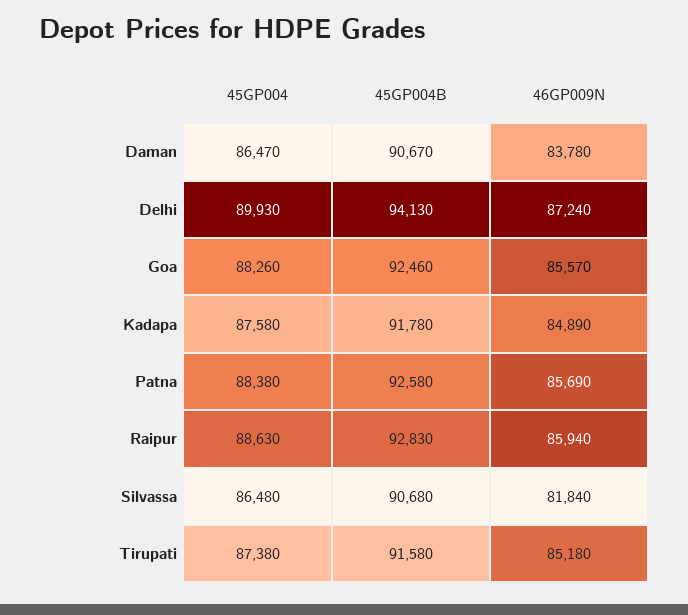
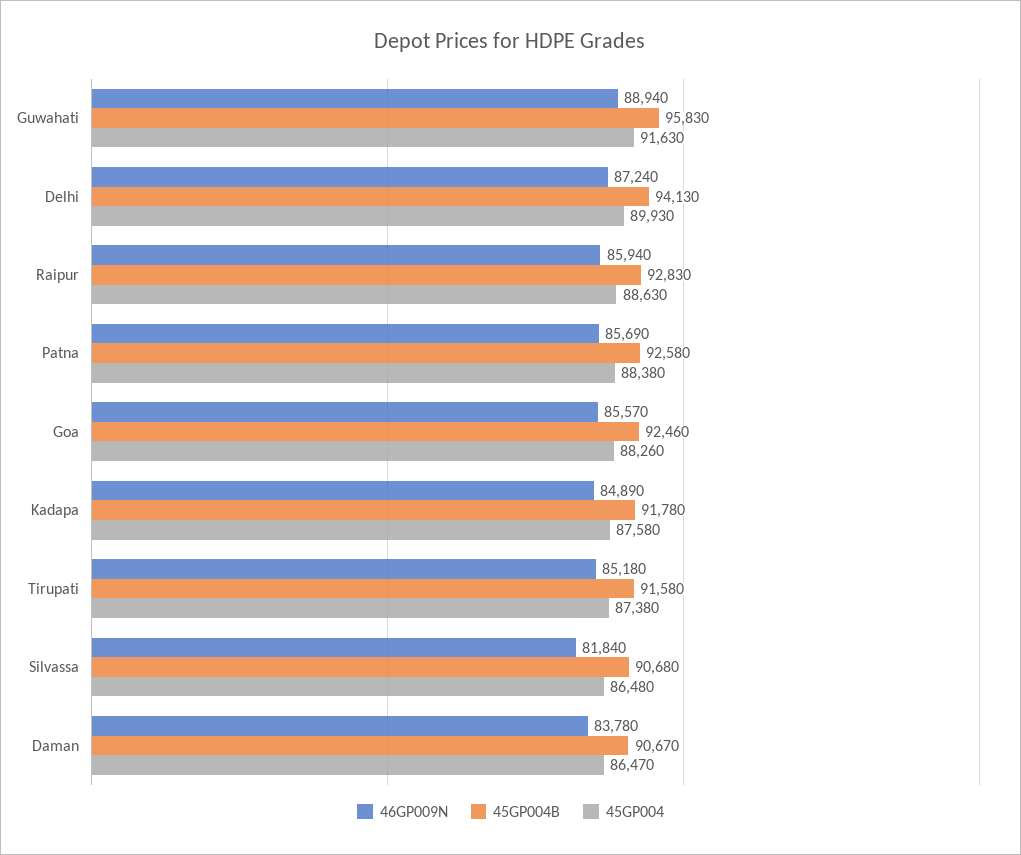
46GP009N, Guwahati: none -> 88940
45GP004B, Guwahati: none -> 95830
45GP004, Guwahati: none -> 91630

